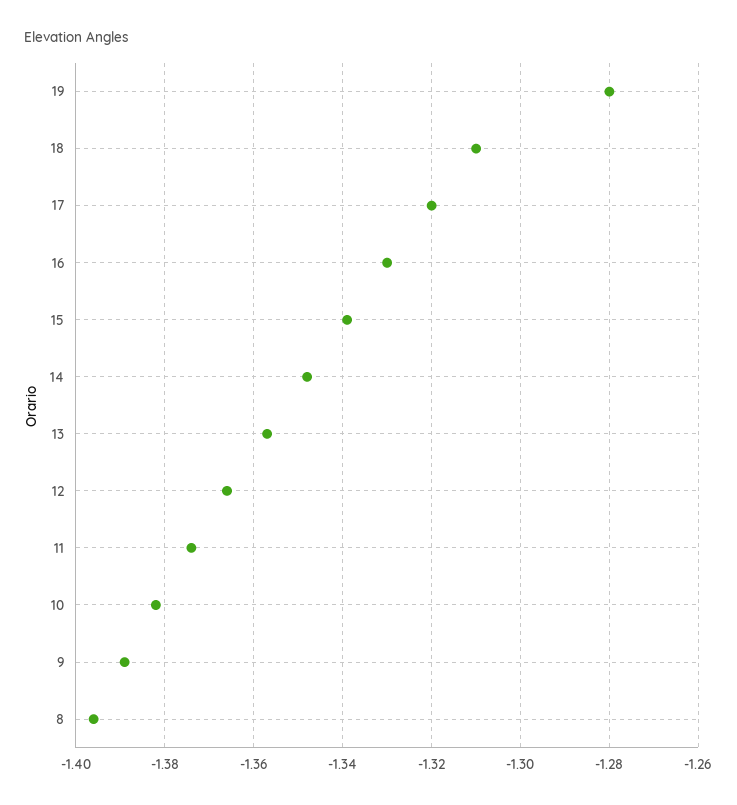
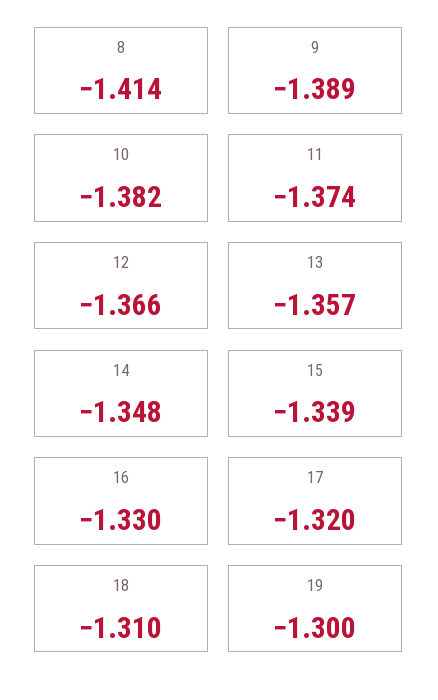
19: -1.28 -> -1.3
8: -1.395 -> -1.414

